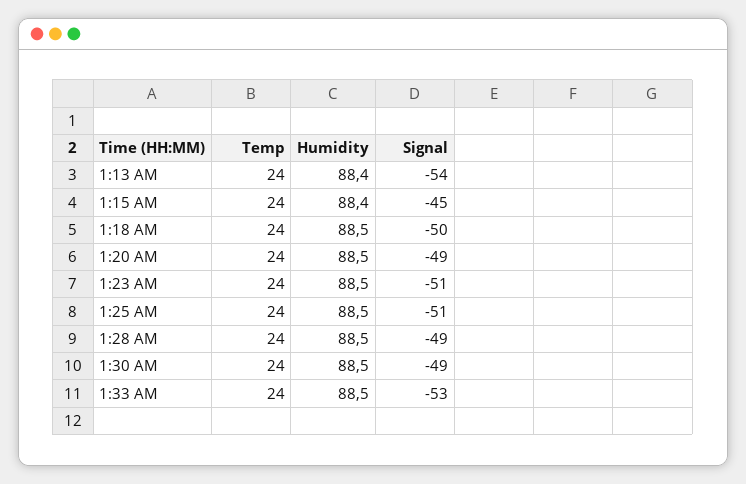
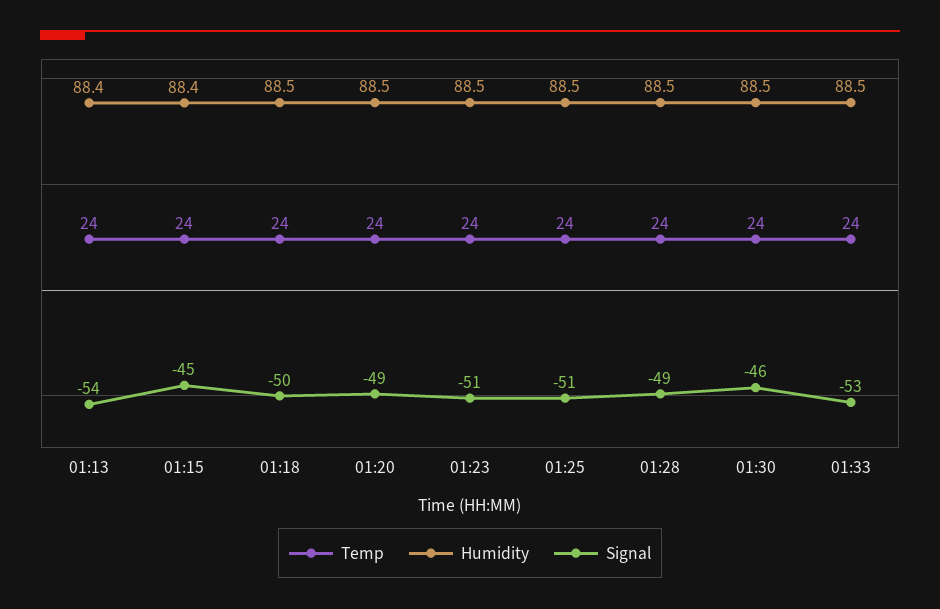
Signal, 1:30 AM: -49 -> -46

